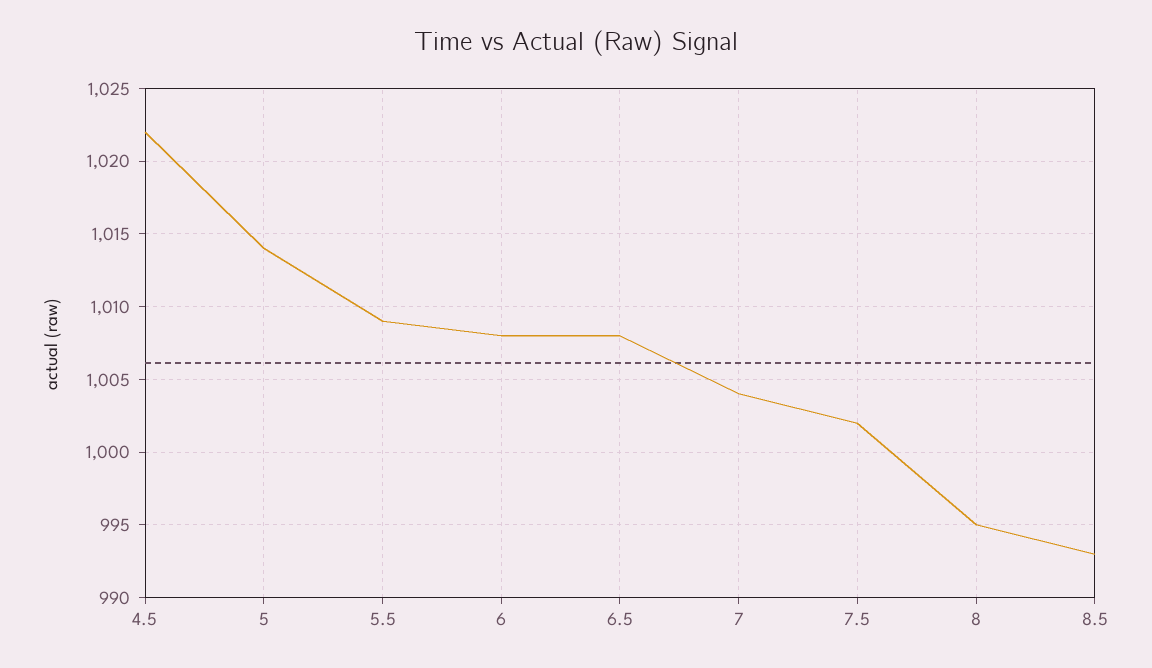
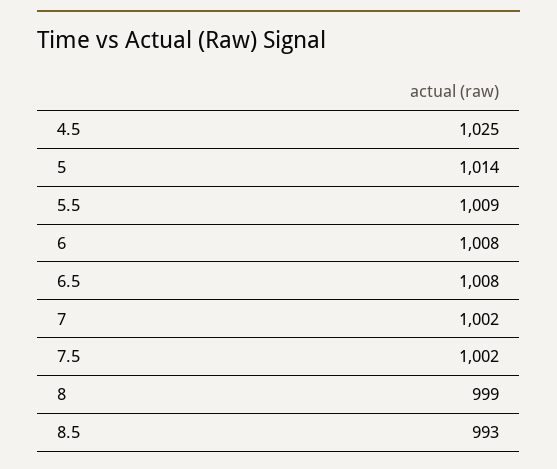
4.5: 1022 -> 1025
7: 1004 -> 1002
8: 995 -> 999

